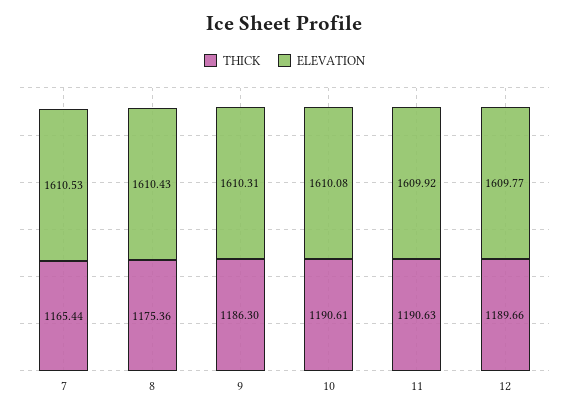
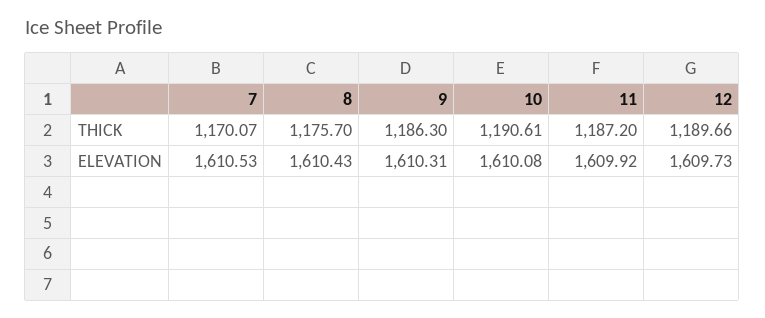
THICK, 7: 1165.44 -> 1170.07
THICK, 8: 1175.36 -> 1175.7
THICK, 11: 1190.63 -> 1187.2
ELEVATION, 12: 1609.77 -> 1609.73

